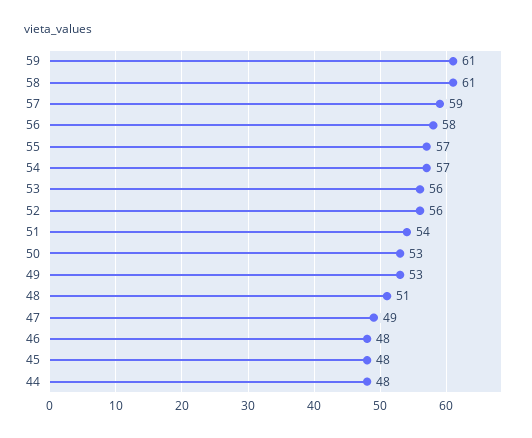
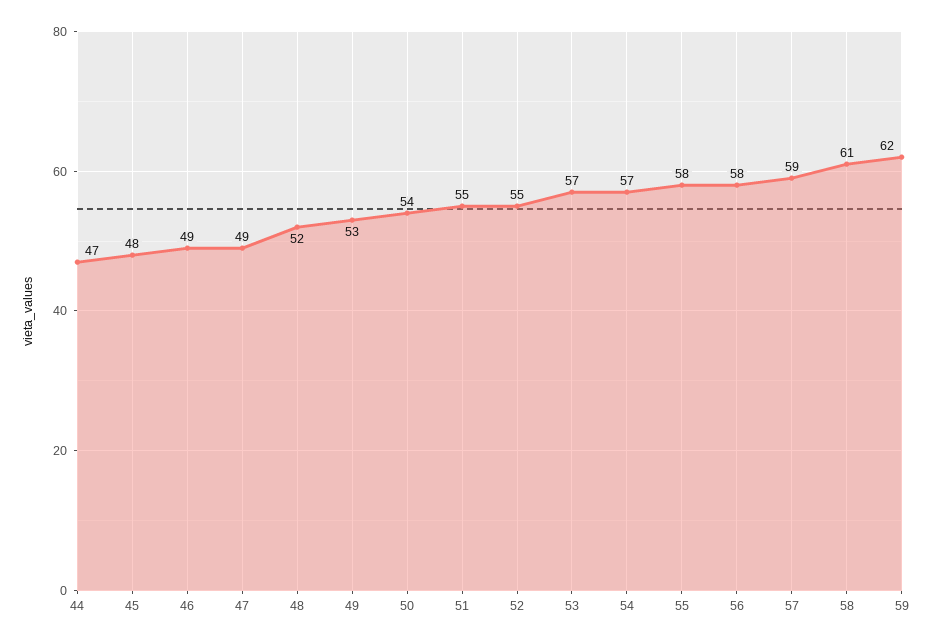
59: 61 -> 62
55: 57 -> 58
53: 56 -> 57
52: 56 -> 55
51: 54 -> 55
50: 53 -> 54
48: 51 -> 52
46: 48 -> 49
44: 48 -> 47

